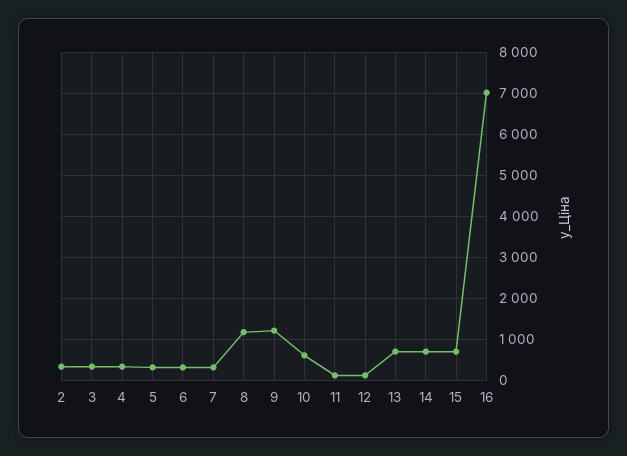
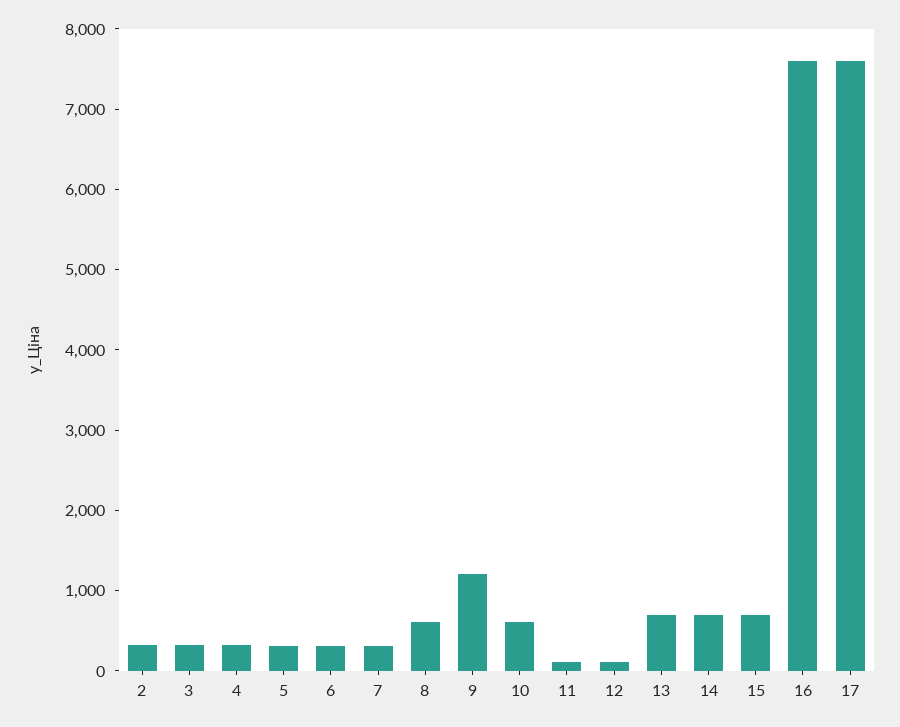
8: 1200 -> 600
16: 7000 -> 7600
17: none -> 7600

